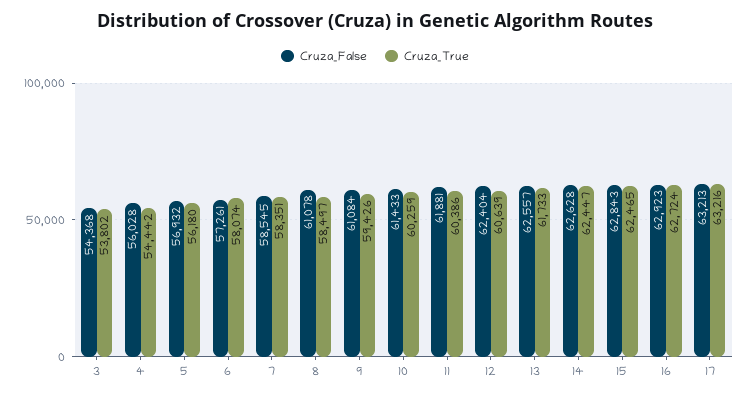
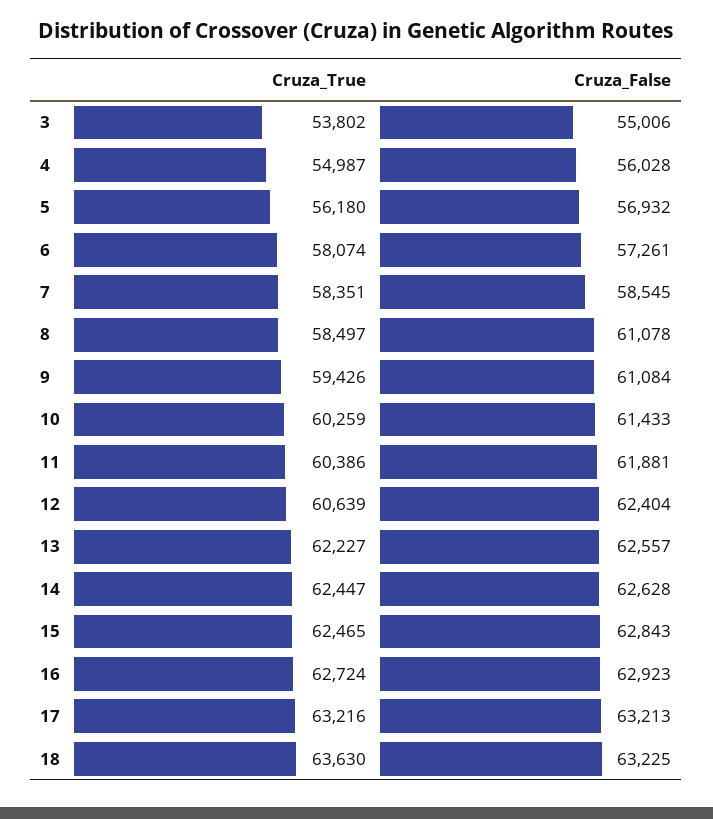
Cruza_False, 3: 54368 -> 55006
Cruza_True, 4: 54442 -> 54987
Cruza_True, 13: 61733 -> 62227
Cruza_True, 18: none -> 63630
Cruza_False, 18: none -> 63225

